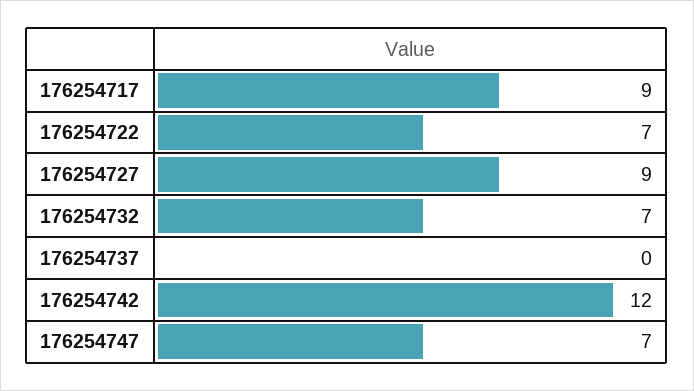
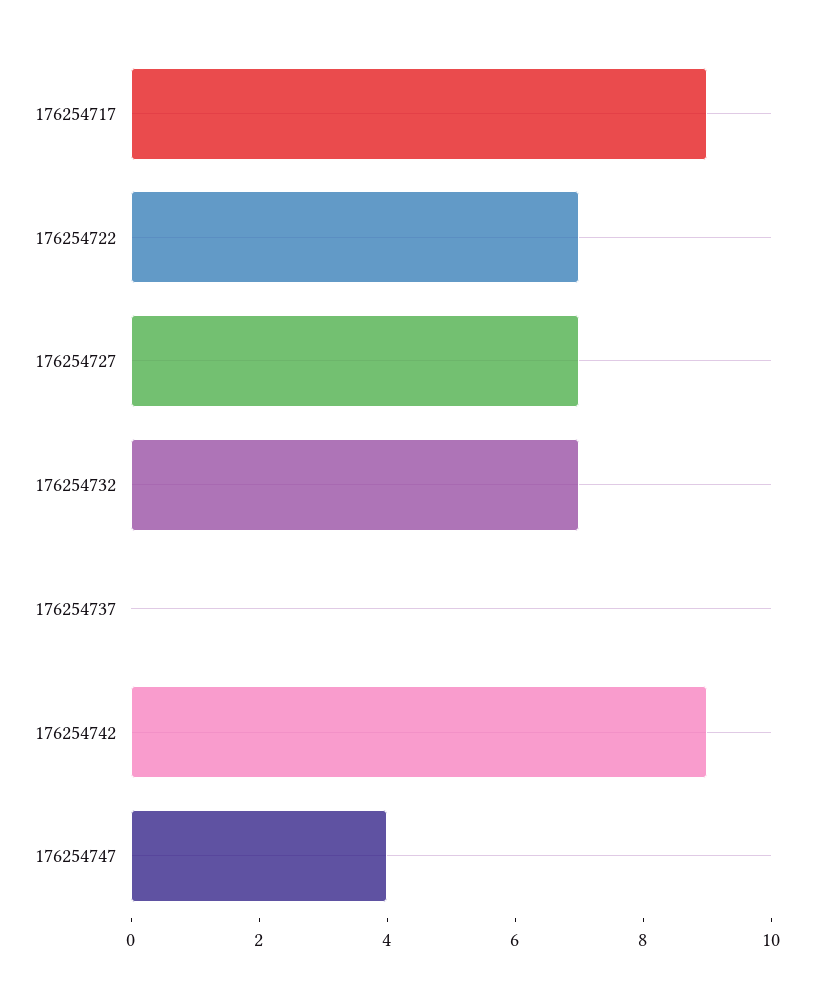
176254727: 9 -> 7
176254742: 12 -> 9
176254747: 7 -> 4

